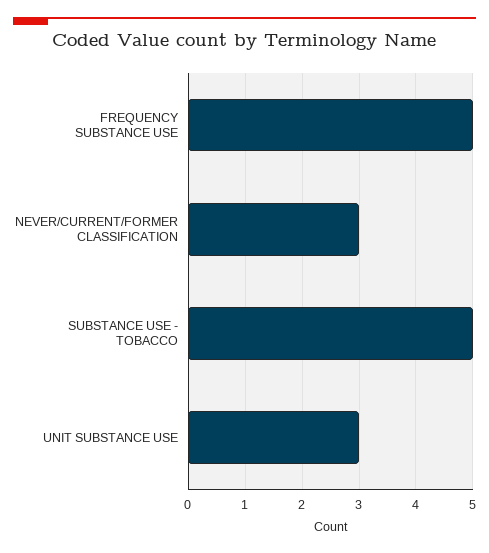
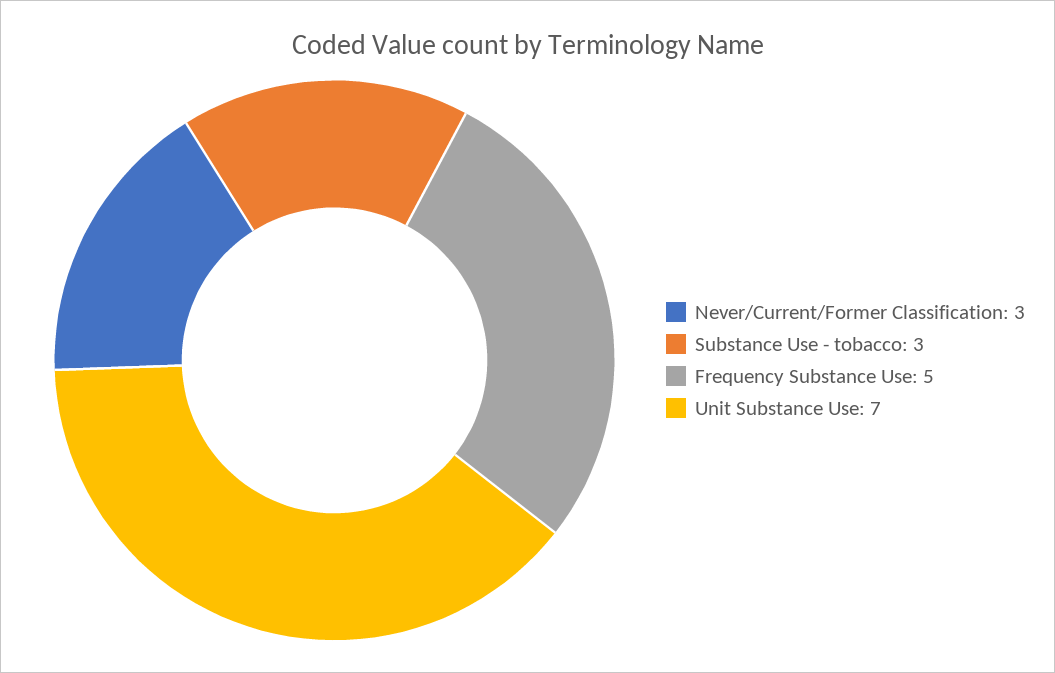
SUBSTANCE USE - TOBACCO: 5 -> 3
UNIT SUBSTANCE USE: 3 -> 7

